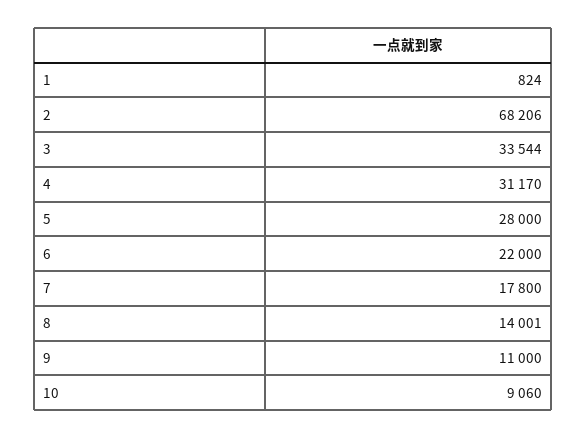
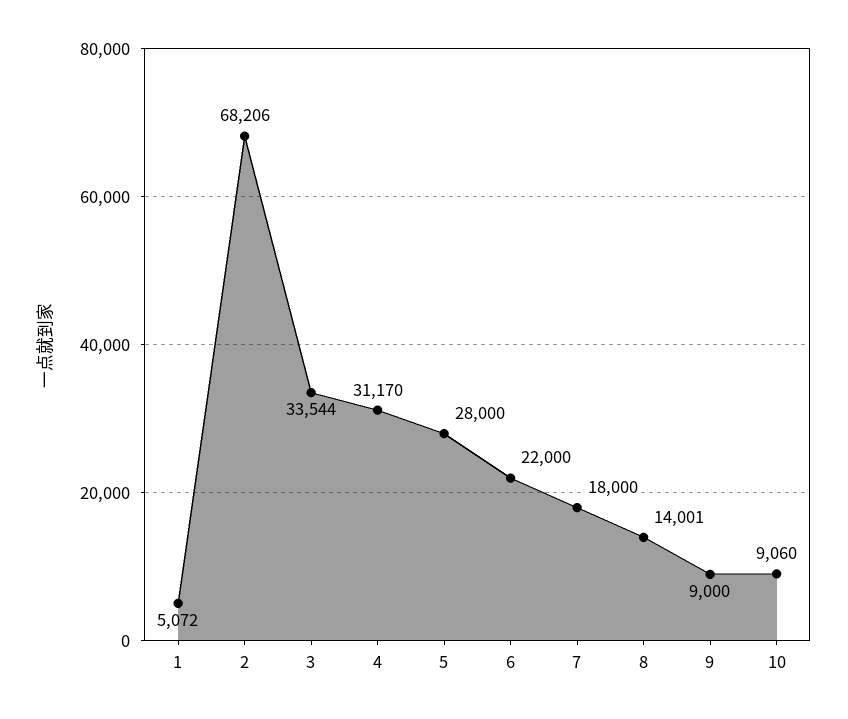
1: 824 -> 5072
7: 17800 -> 18000
9: 11000 -> 9000

